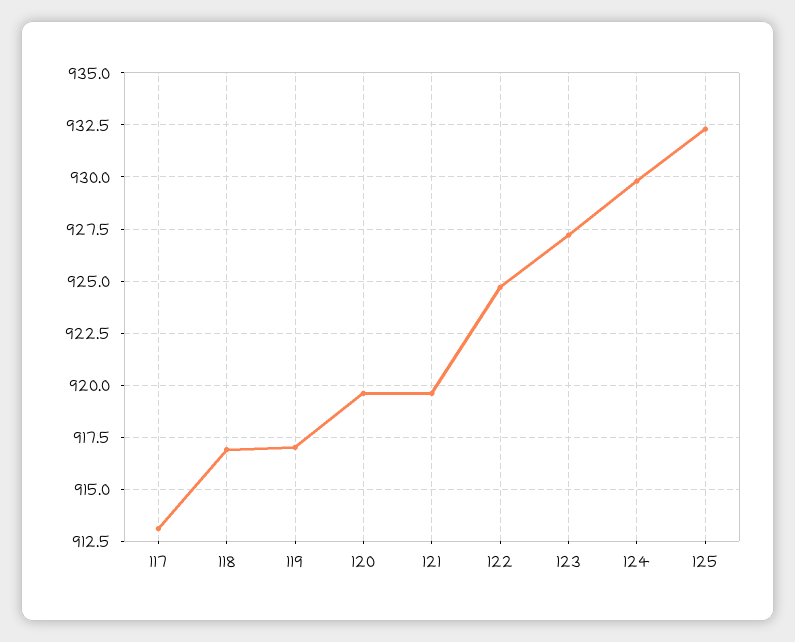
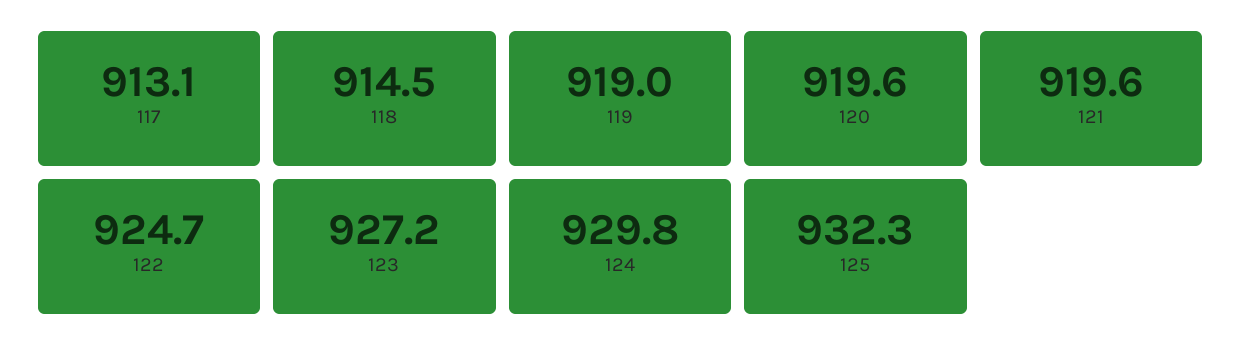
118: 917 -> 914.5
119: 917 -> 919

